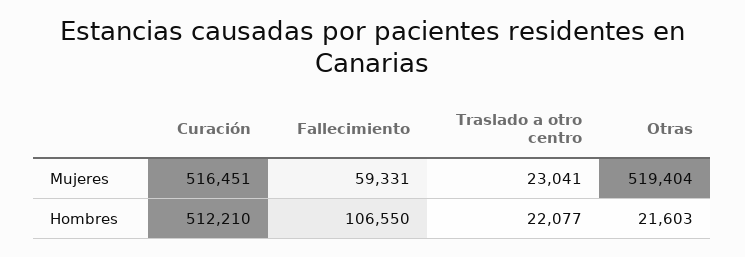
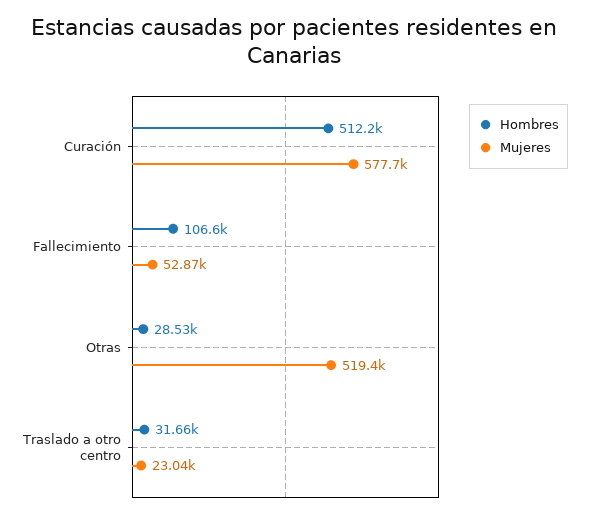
Mujeres, Curación: 516451 -> 577700
Mujeres, Fallecimiento: 59331 -> 52870
Hombres, Traslado a otro centro: 22077 -> 31660
Hombres, Otras: 21603 -> 28530

